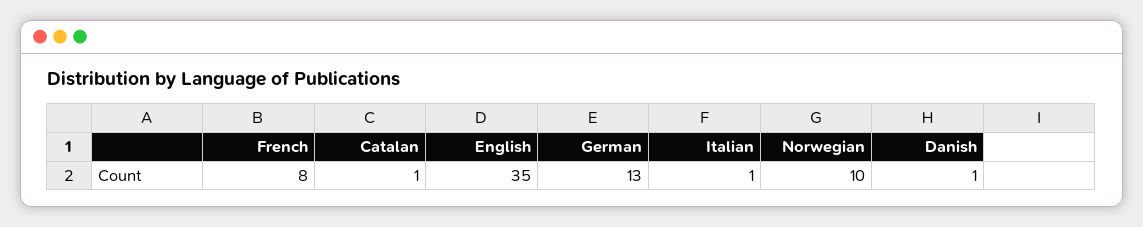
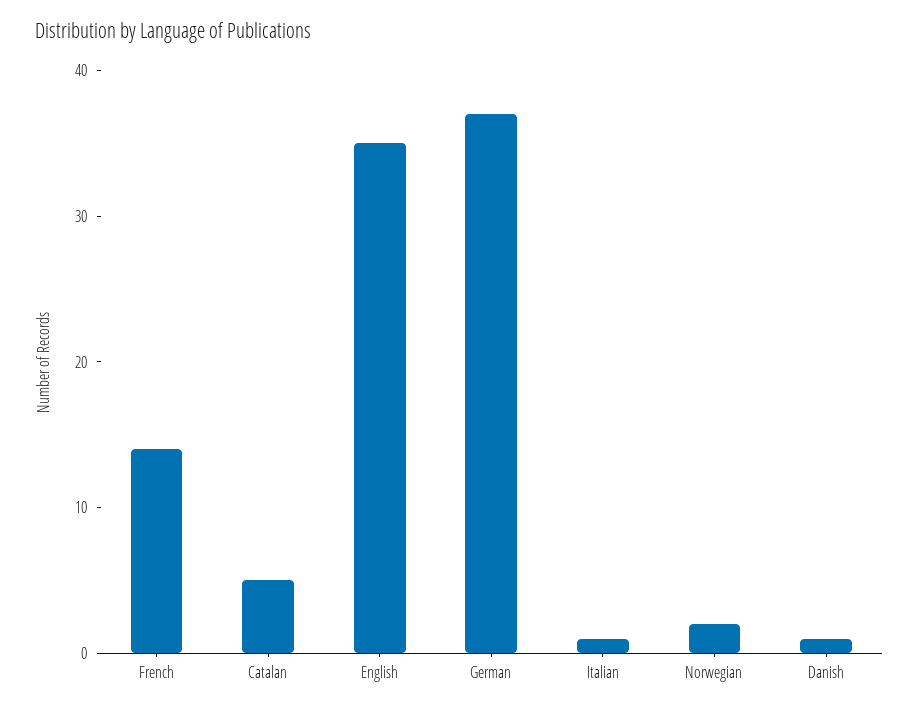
French: 8 -> 14
Catalan: 1 -> 5
German: 13 -> 37
Norwegian: 10 -> 2

